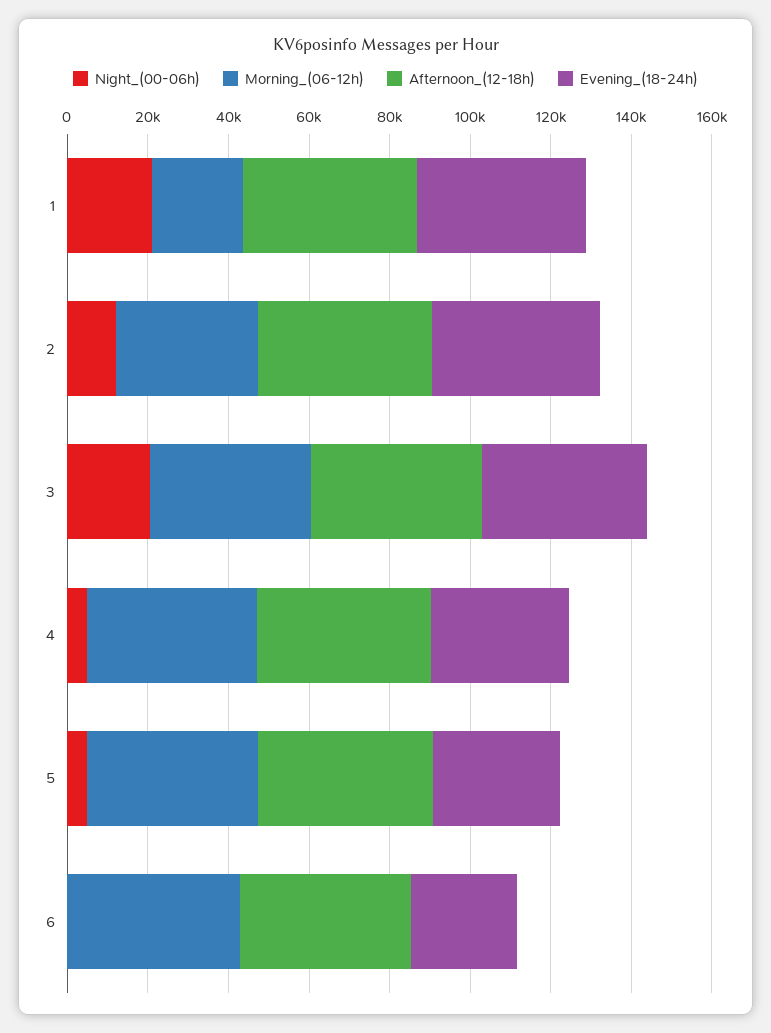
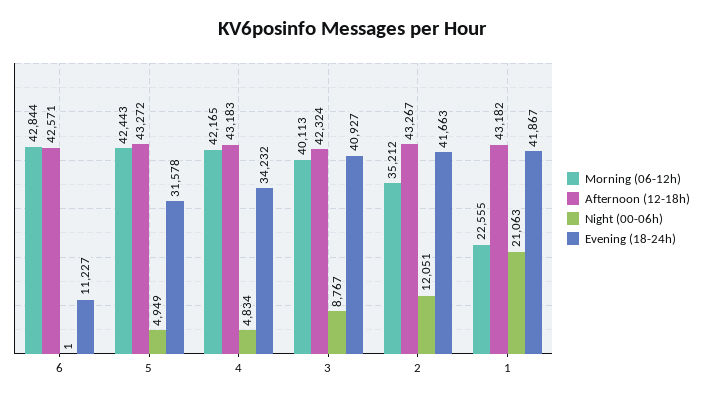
Night_(00-06h), 3: 20000 -> 8767
Evening_(18-24h), 6: 25000 -> 11227

